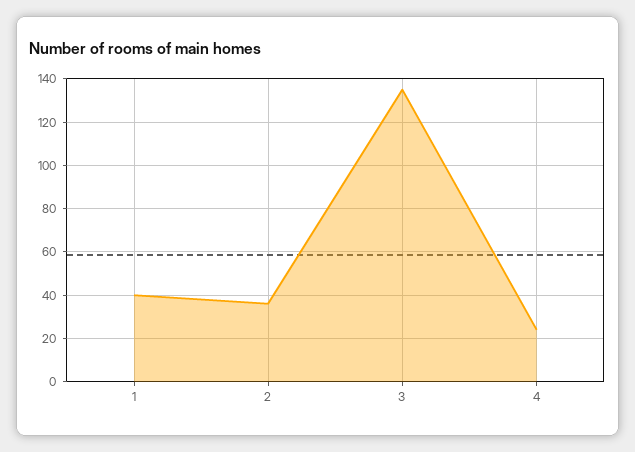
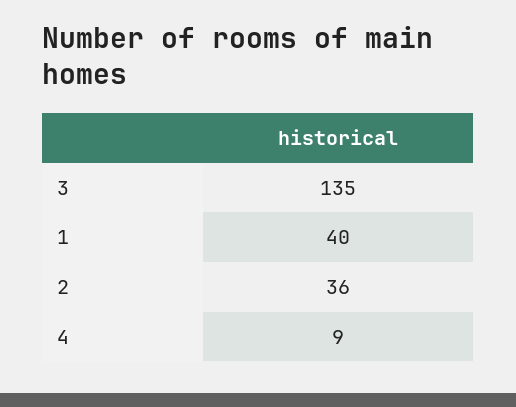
4: 25 -> 9

